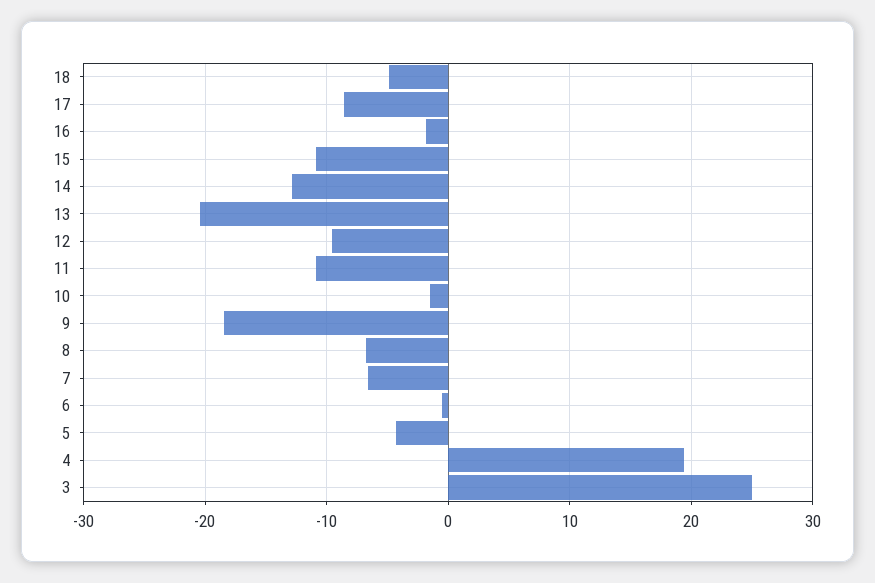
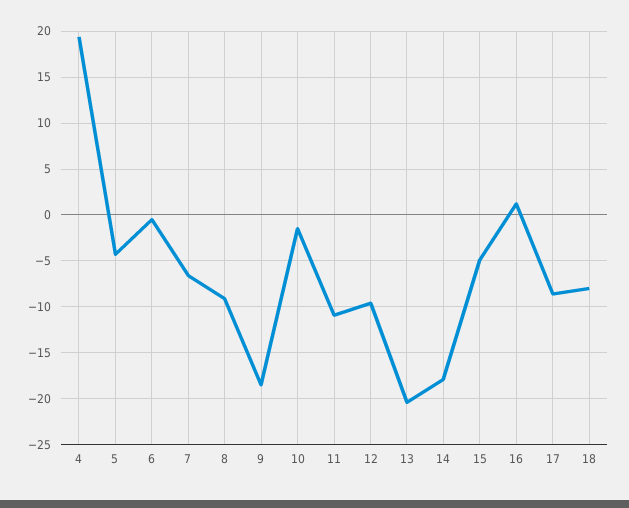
18: -5 -> -8
16: -2 -> 1
15: -11 -> -5
14: -13 -> -18
8: -7 -> -9
3: 25 -> none

